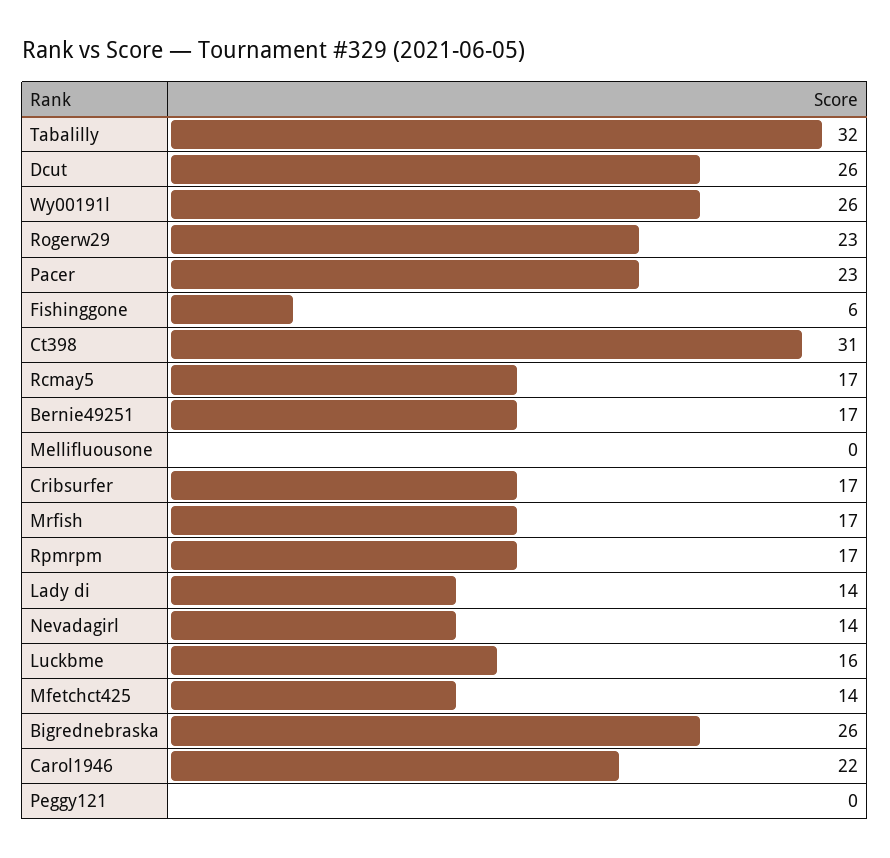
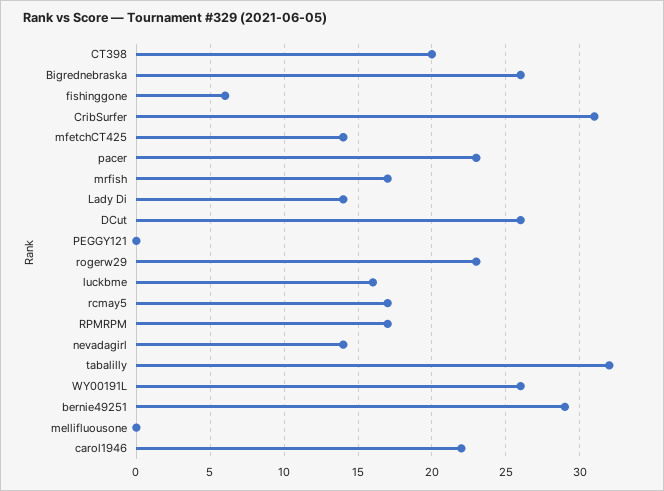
Ct398: 31 -> 20
Bernie49251: 17 -> 29
Cribsurfer: 17 -> 31

